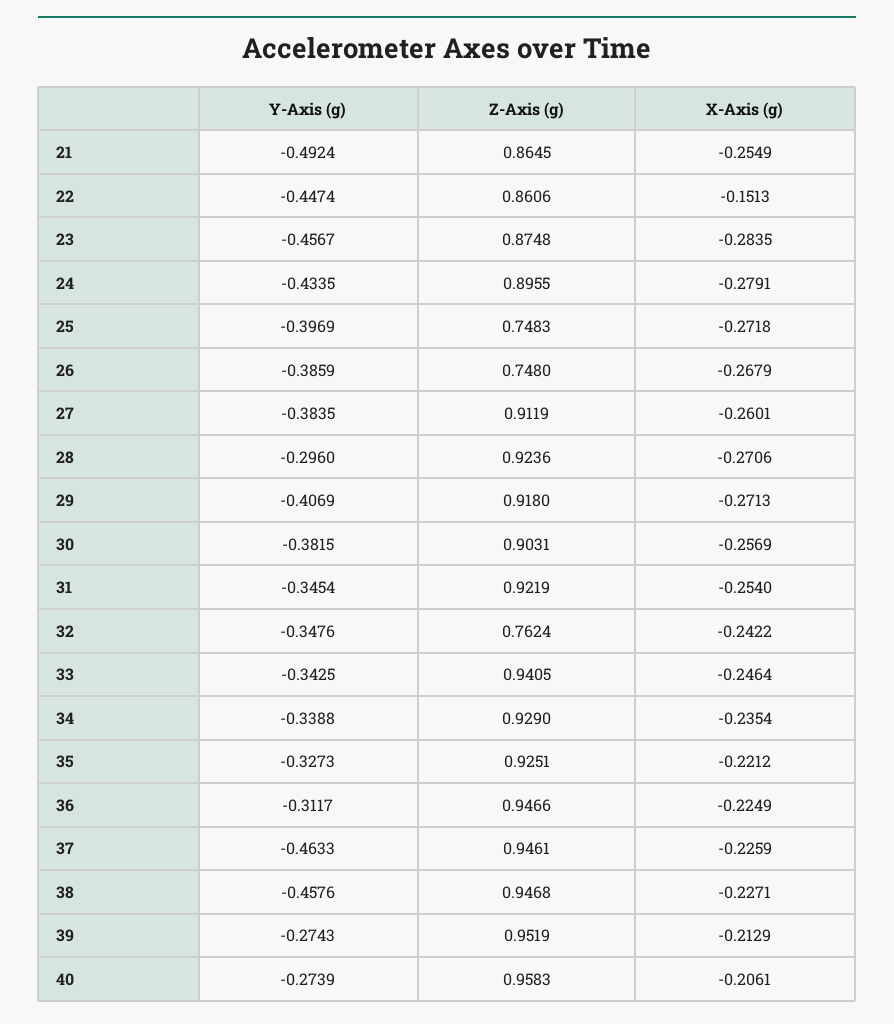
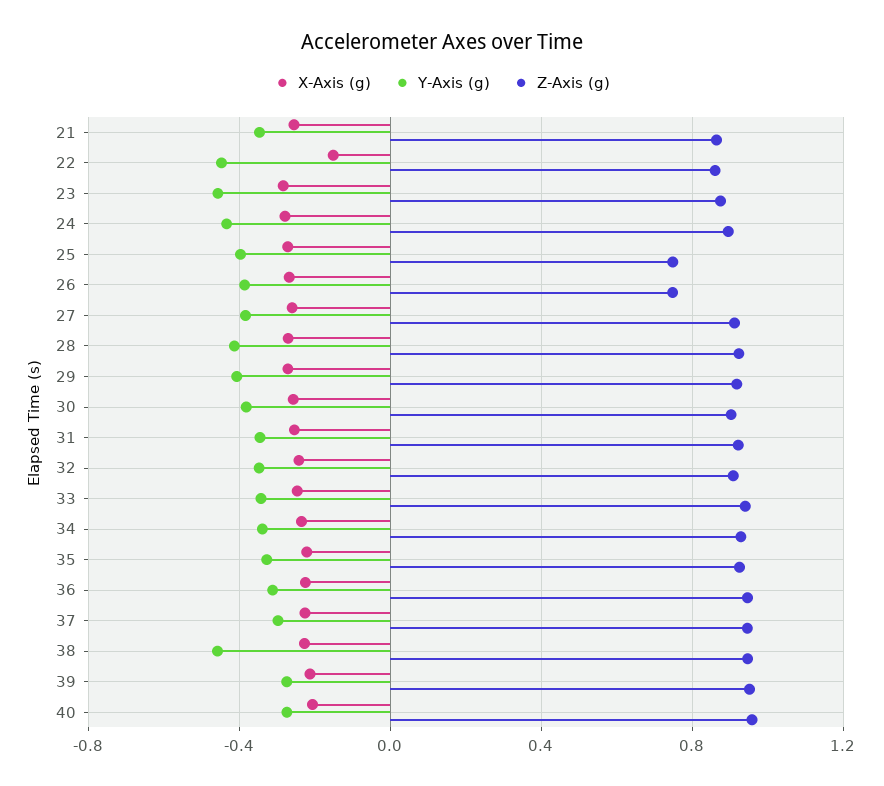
Y-Axis (g), 21: -0.4924 -> -0.35
Y-Axis (g), 28: -0.296 -> -0.4
Z-Axis (g), 32: 0.7624 -> 0.9
Y-Axis (g), 37: -0.4633 -> -0.3

